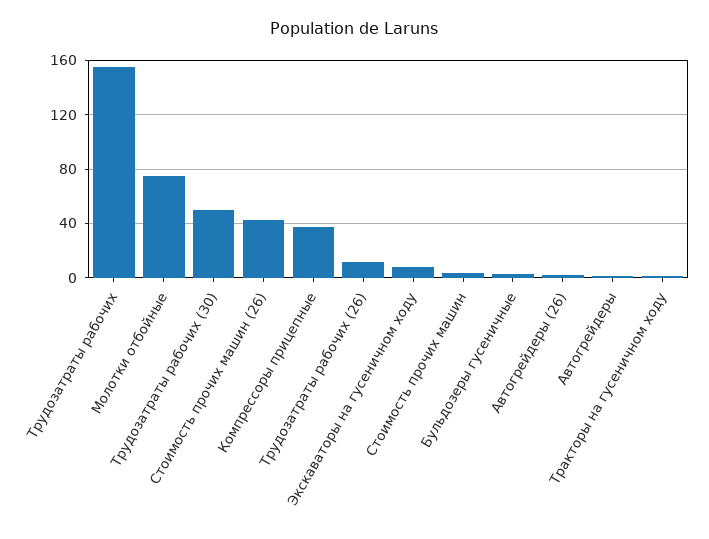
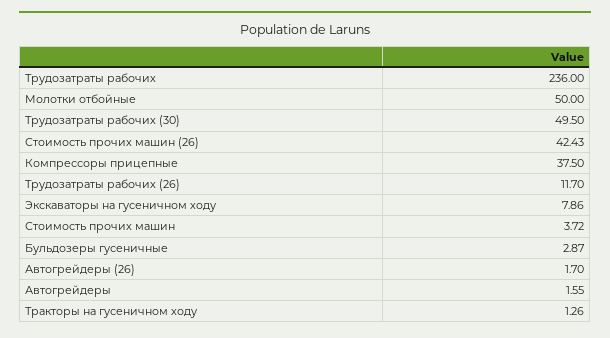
Трудозатраты рабочих: 155 -> 236
Молотки отбойные: 75 -> 50

